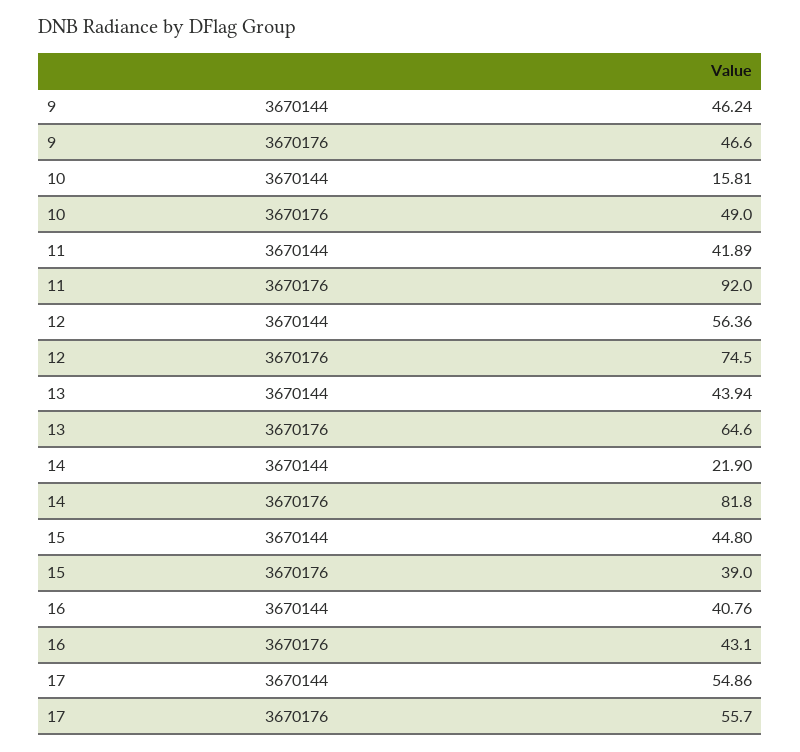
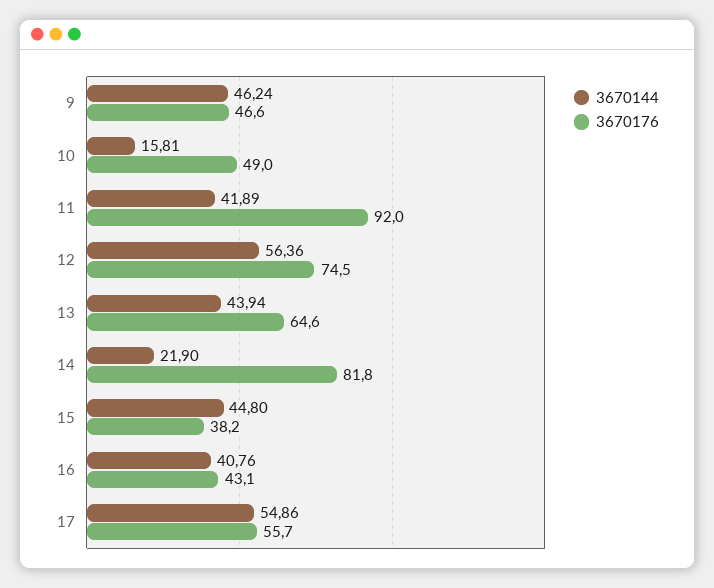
3670176, 15: 39 -> 38.2

